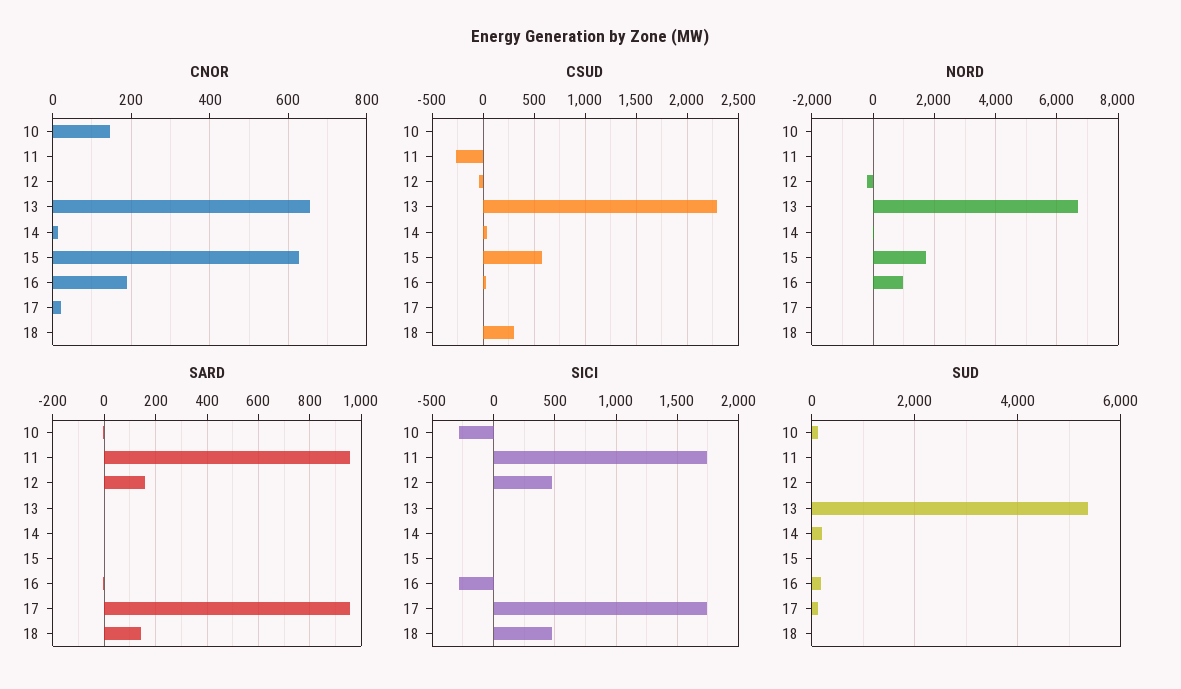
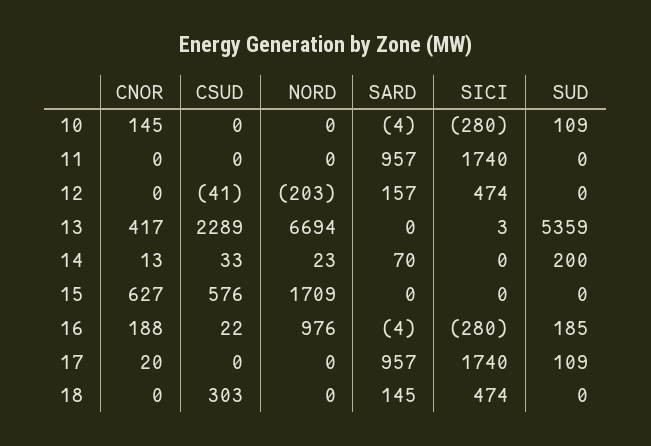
CNOR, 13: 660 -> 417
CSUD, 11: -300 -> 0
SARD, 14: 0 -> 70

